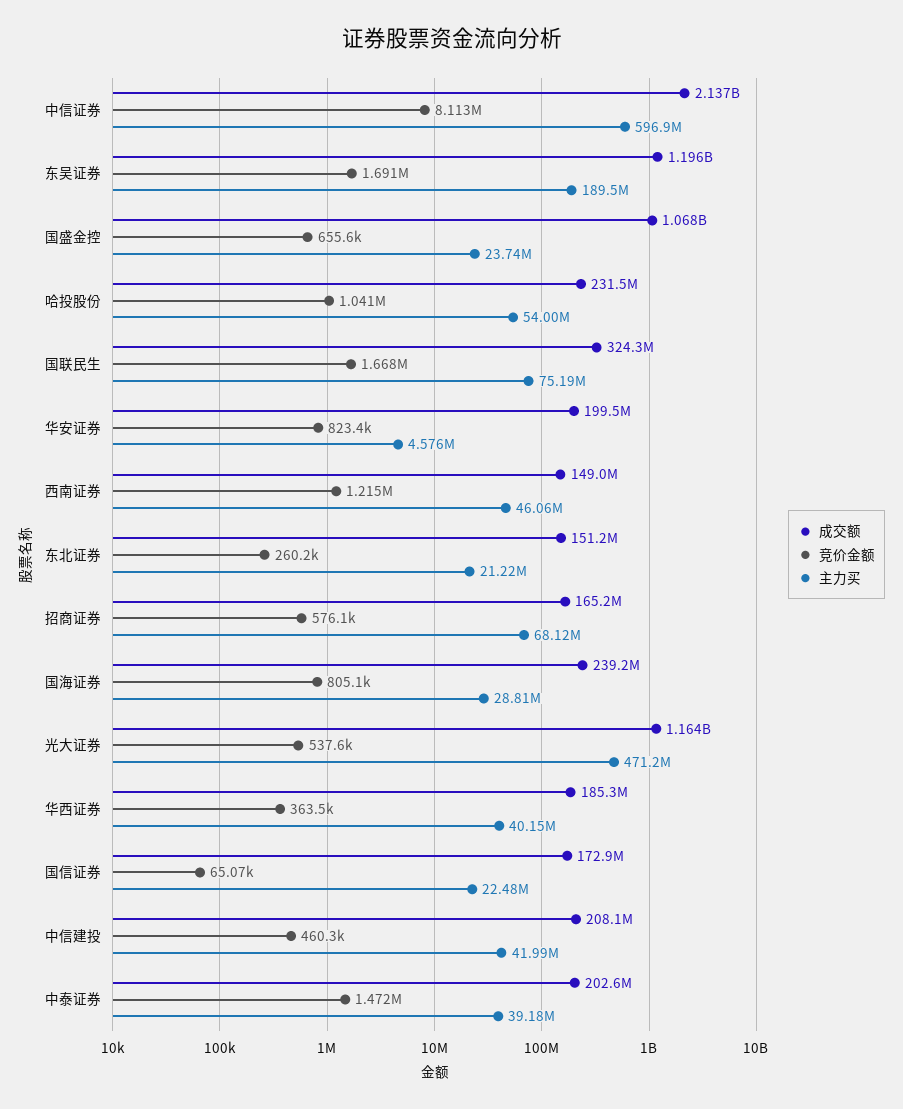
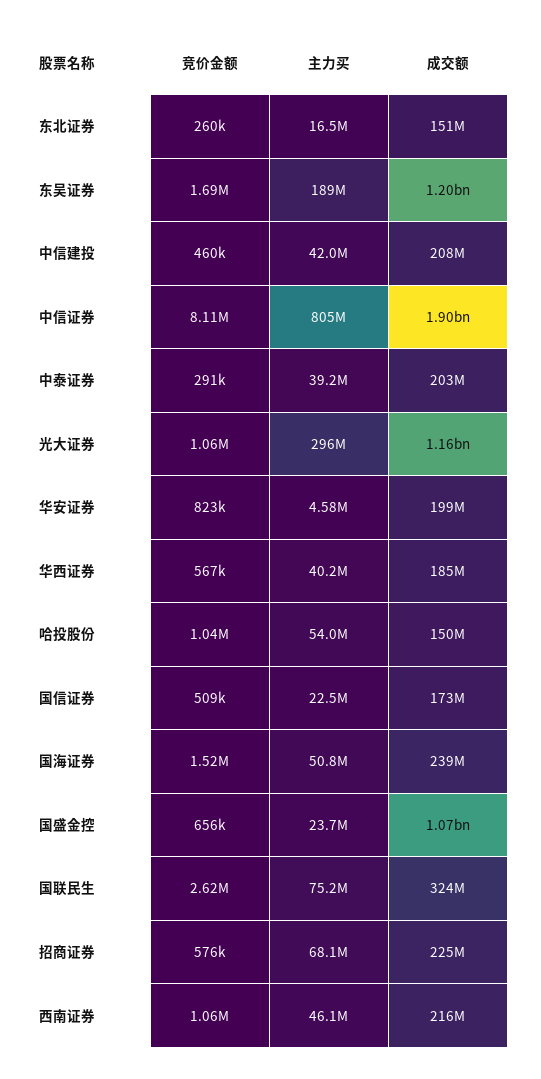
成交额, 中信证券: 2137000000 -> 1900000000
主力买, 中信证券: 596900000 -> 805000000
成交额, 哈投股份: 231500000 -> 150000000
竞价金额, 国联民生: 1668000 -> 2620000
成交额, 西南证券: 149000000 -> 216000000
竞价金额, 西南证券: 1215000 -> 1060000
主力买, 东北证券: 21220000 -> 16500000
成交额, 招商证券: 165200000 -> 225000000
竞价金额, 国海证券: 805100 -> 1520000
主力买, 国海证券: 28810000 -> 50800000
竞价金额, 光大证券: 537600 -> 1060000
主力买, 光大证券: 471200000 -> 296000000
竞价金额, 华西证券: 363500 -> 567000
竞价金额, 国信证券: 65070 -> 509000
竞价金额, 中泰证券: 1472000 -> 291000

